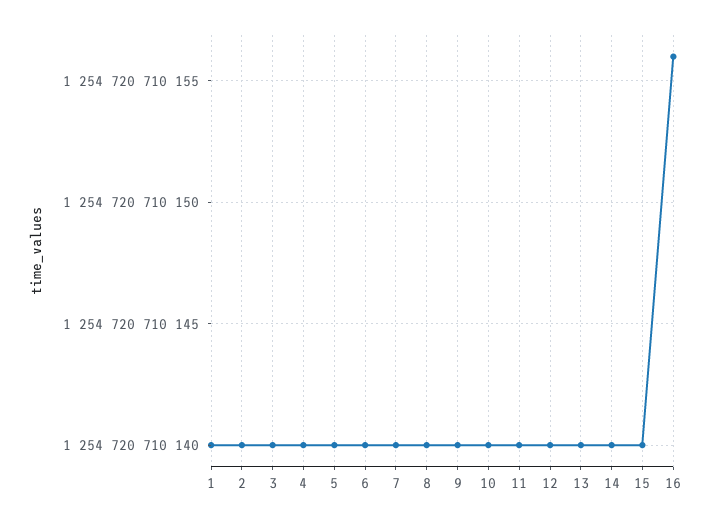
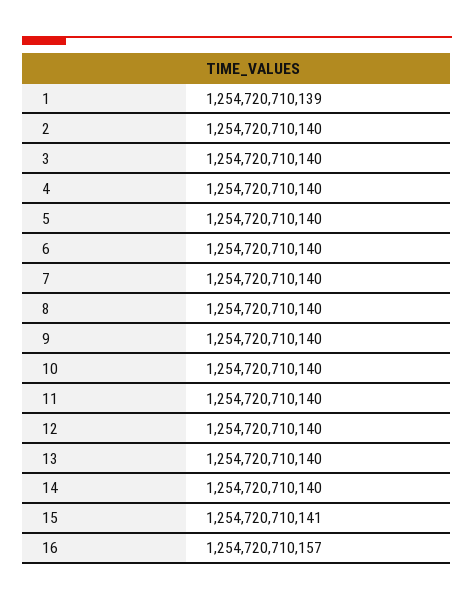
1: 1254720710140 -> 1254720710139
15: 1254720710140 -> 1254720710141
16: 1254720710156 -> 1254720710157

